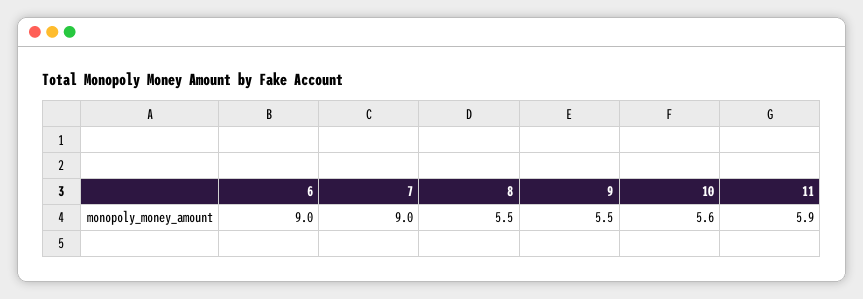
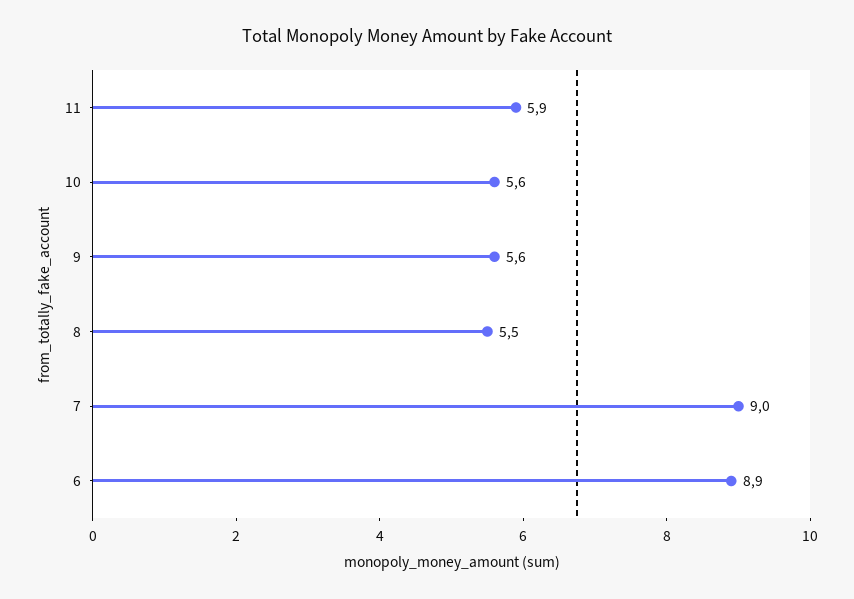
6: 9 -> 8.9
9: 5.5 -> 5.6

